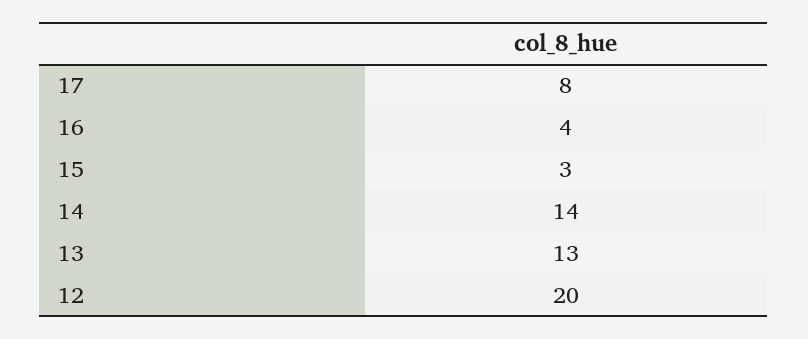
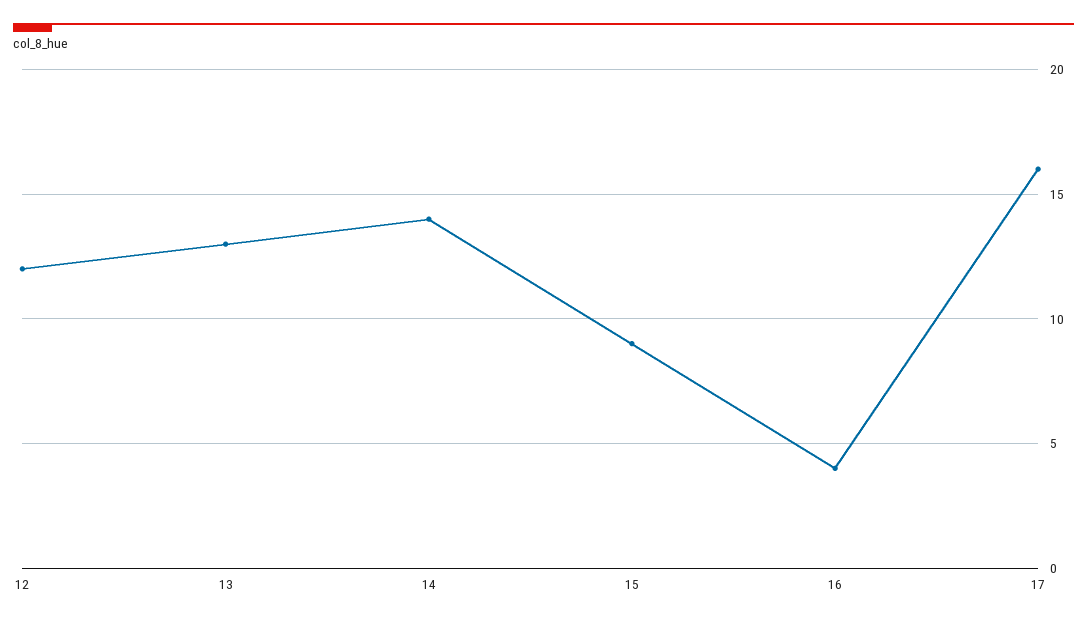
17: 8 -> 16
15: 3 -> 9
12: 20 -> 12

